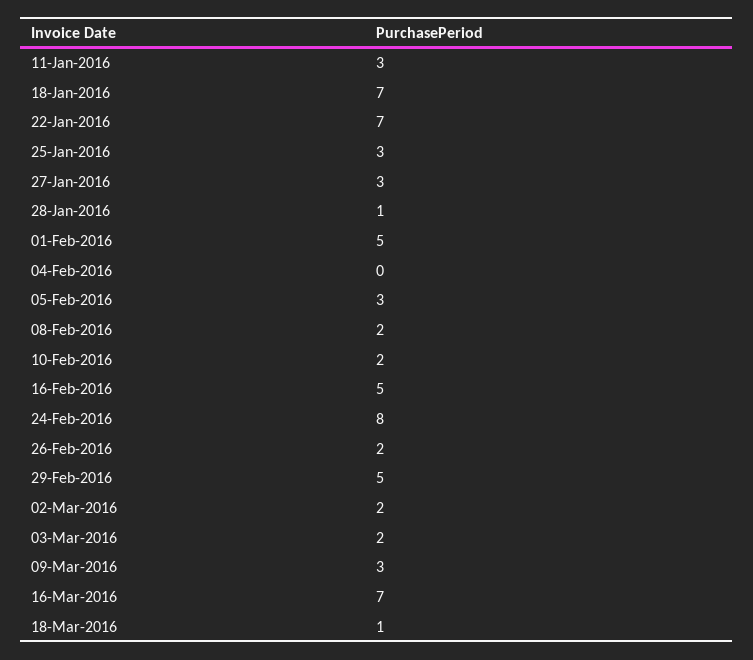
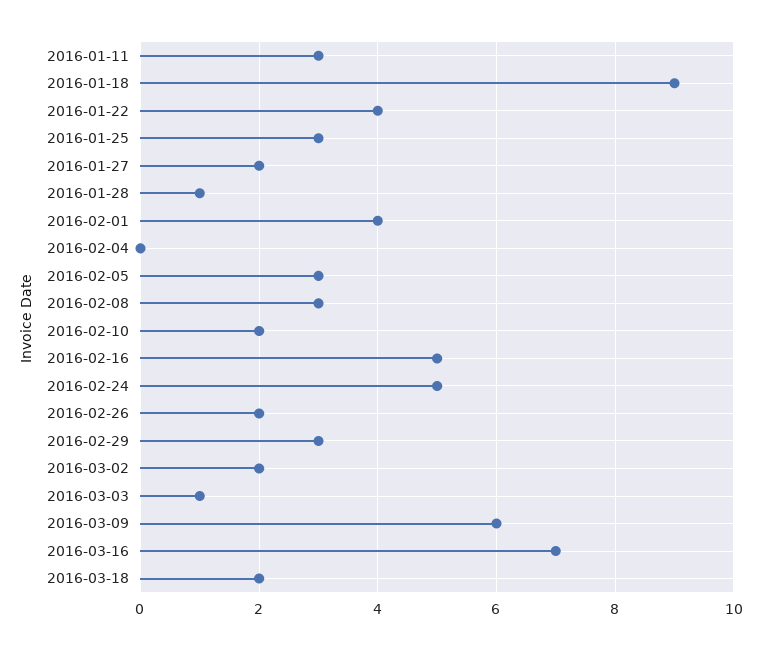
18-Jan-2016: 7 -> 9
22-Jan-2016: 7 -> 4
27-Jan-2016: 3 -> 2
01-Feb-2016: 5 -> 4
08-Feb-2016: 2 -> 3
24-Feb-2016: 8 -> 5
29-Feb-2016: 5 -> 3
03-Mar-2016: 2 -> 1
09-Mar-2016: 3 -> 6
18-Mar-2016: 1 -> 2

